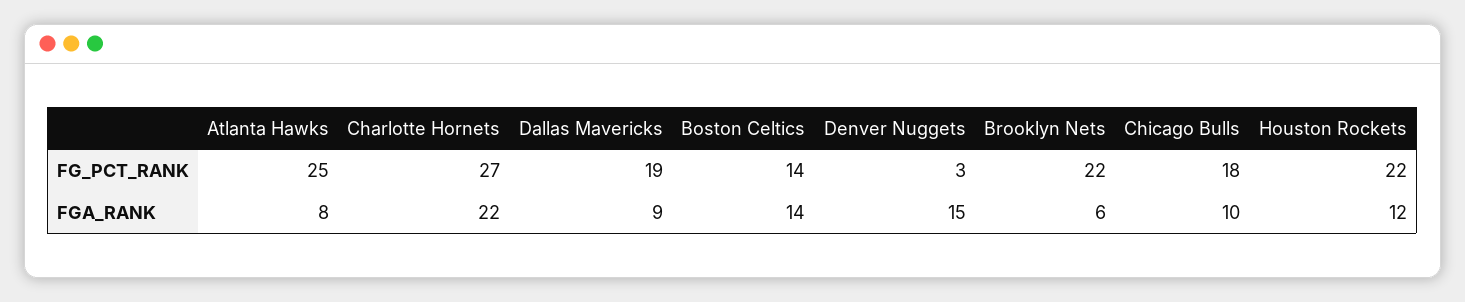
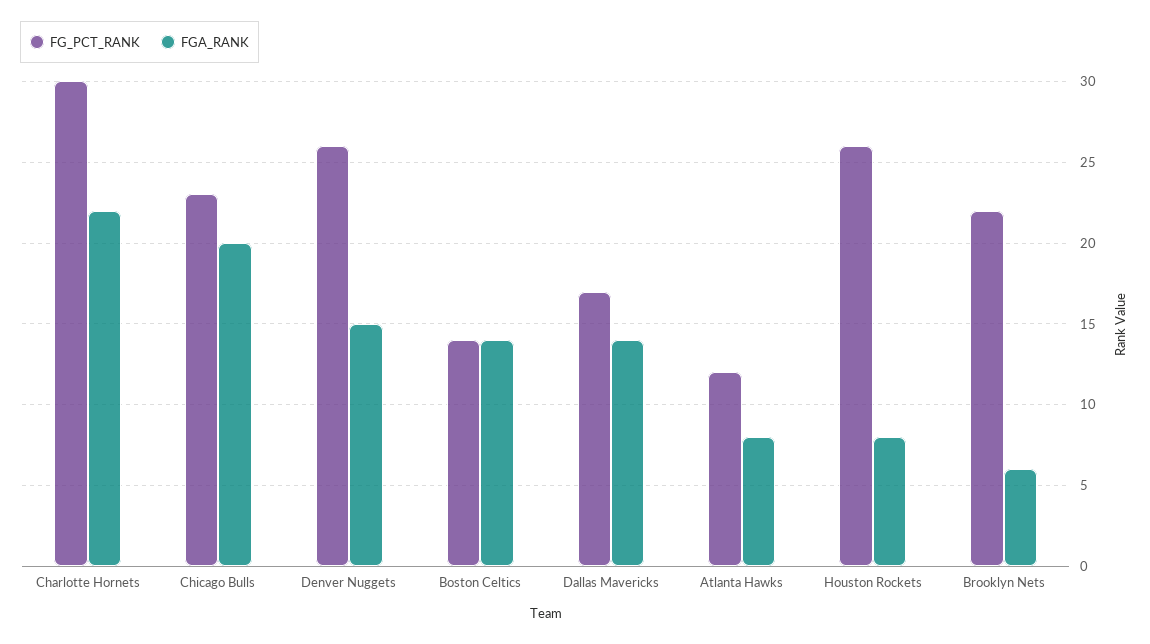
FG_PCT_RANK, Atlanta Hawks: 25 -> 12
FG_PCT_RANK, Charlotte Hornets: 27 -> 30
FG_PCT_RANK, Dallas Mavericks: 19 -> 17
FG_PCT_RANK, Denver Nuggets: 3 -> 26
FG_PCT_RANK, Chicago Bulls: 18 -> 23
FG_PCT_RANK, Houston Rockets: 22 -> 26
FGA_RANK, Dallas Mavericks: 9 -> 14
FGA_RANK, Chicago Bulls: 10 -> 20
FGA_RANK, Houston Rockets: 12 -> 8

